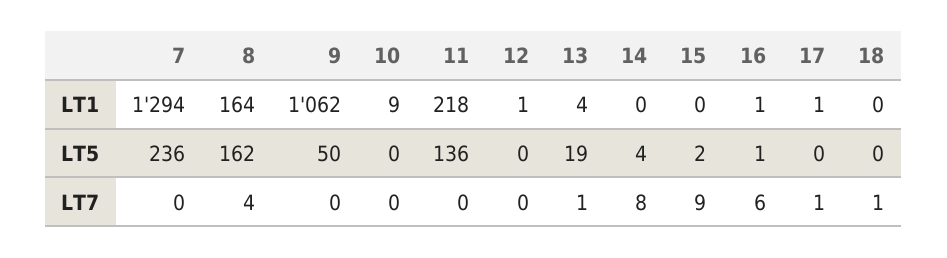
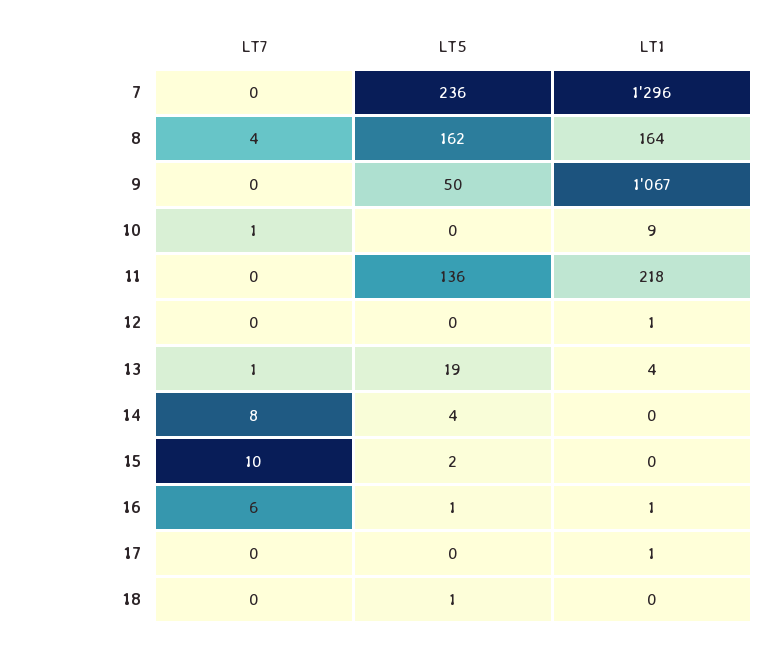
7, LT1: 1294 -> 1296
9, LT1: 1062 -> 1067
18, LT5: 0 -> 1
10, LT7: 0 -> 1
15, LT7: 9 -> 10
17, LT7: 1 -> 0
18, LT7: 1 -> 0

